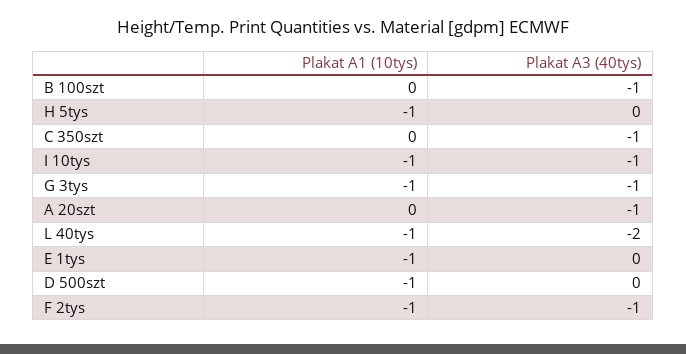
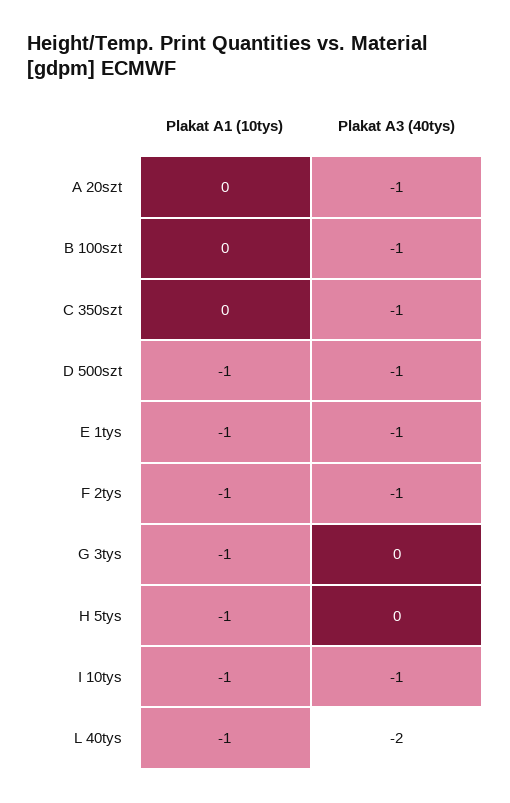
Plakat A3 (40tys), G 3tys: -1 -> 0
Plakat A3 (40tys), E 1tys: 0 -> -1
Plakat A3 (40tys), D 500szt: 0 -> -1

